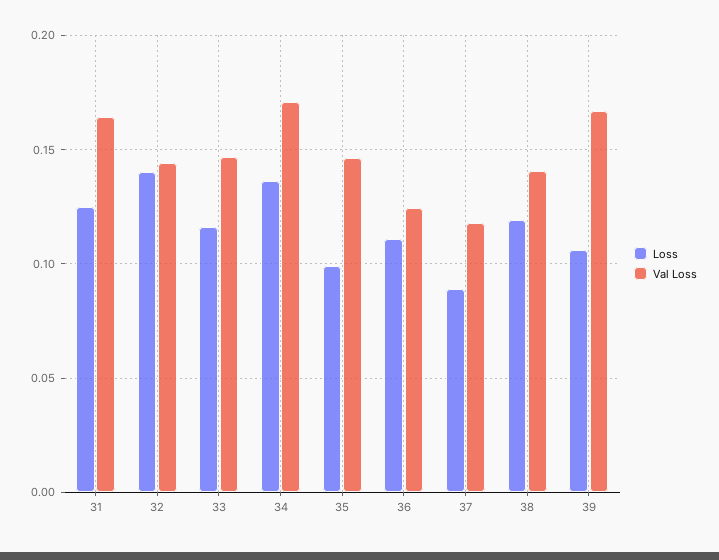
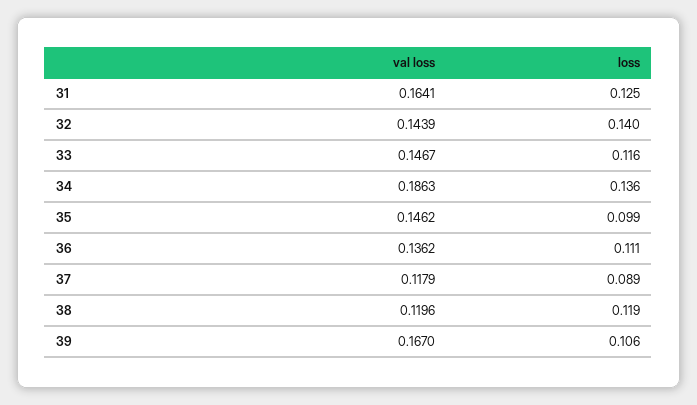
Val Loss, 34: 0.17 -> 0.1863
Val Loss, 36: 0.125 -> 0.1362
Val Loss, 38: 0.14 -> 0.1196

